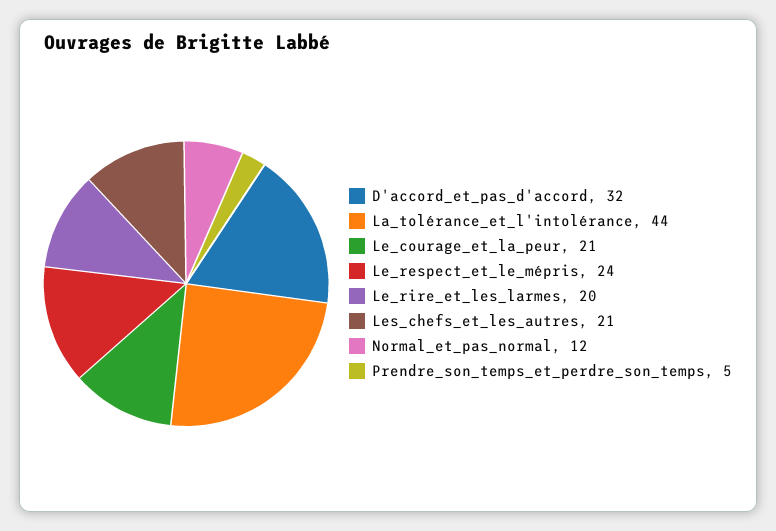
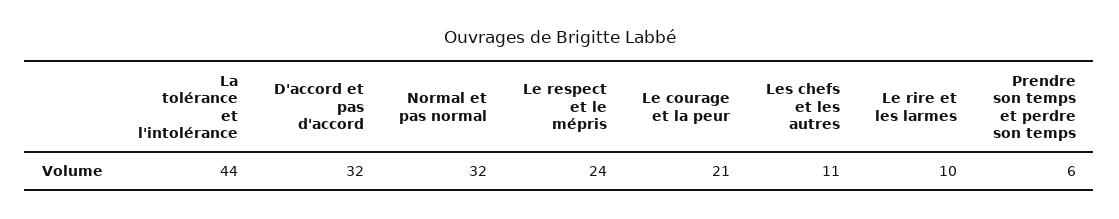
Le_rire_et_les_larmes: 20 -> 10
Les_chefs_et_les_autres: 21 -> 11
Normal_et_pas_normal: 12 -> 32
Prendre_son_temps_et_perdre_son_temps: 5 -> 6

